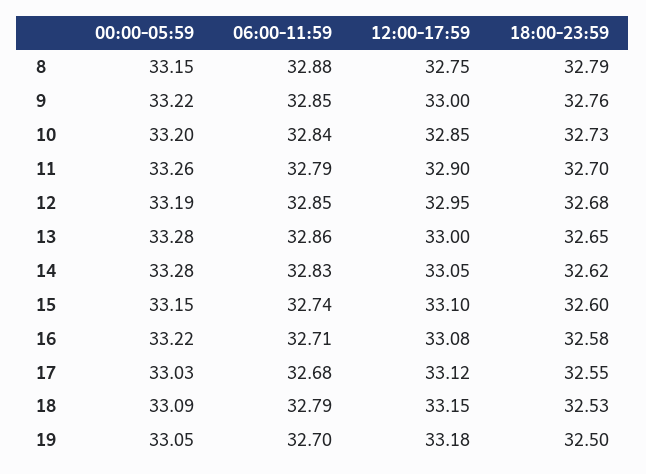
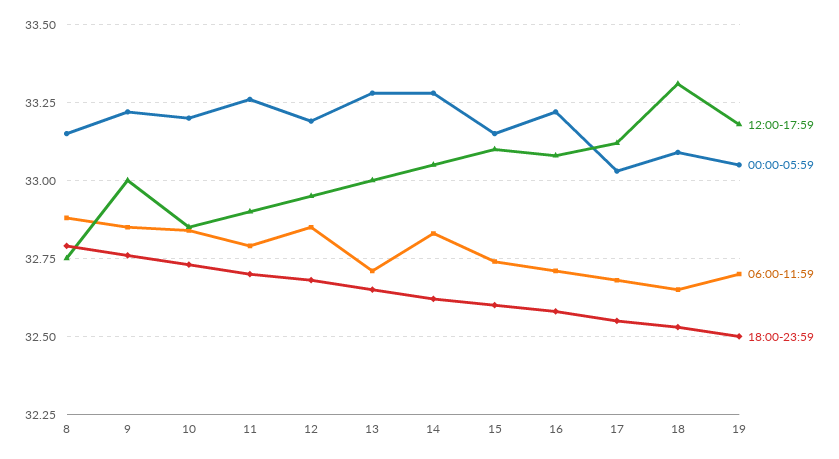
06:00-11:59, 13: 32.86 -> 32.7
06:00-11:59, 18: 32.79 -> 32.65
12:00-17:59, 18: 33.15 -> 33.3

